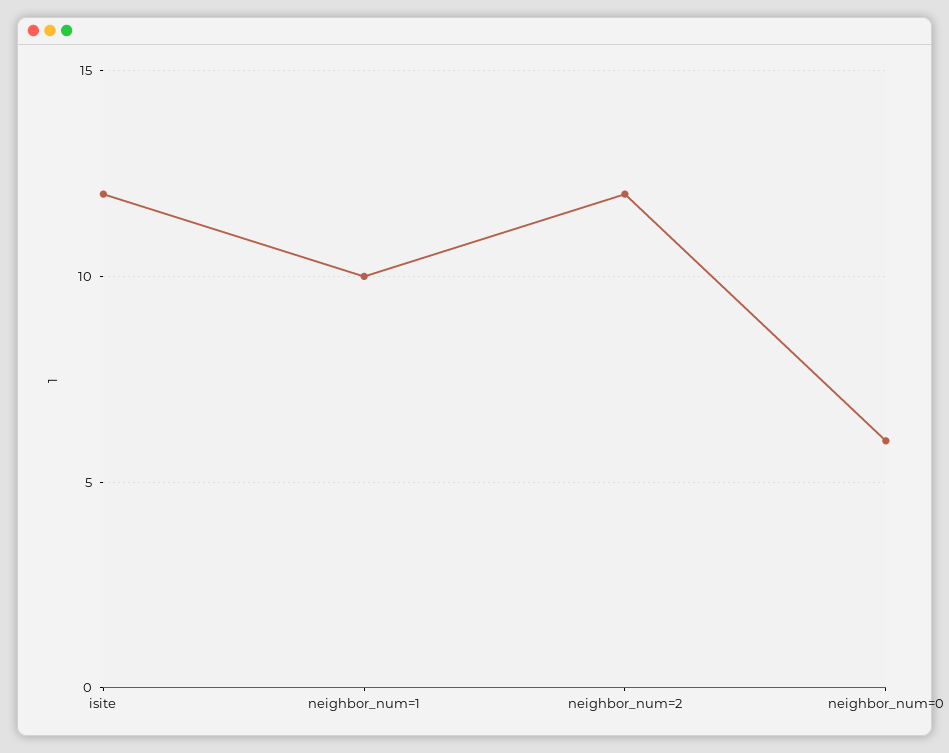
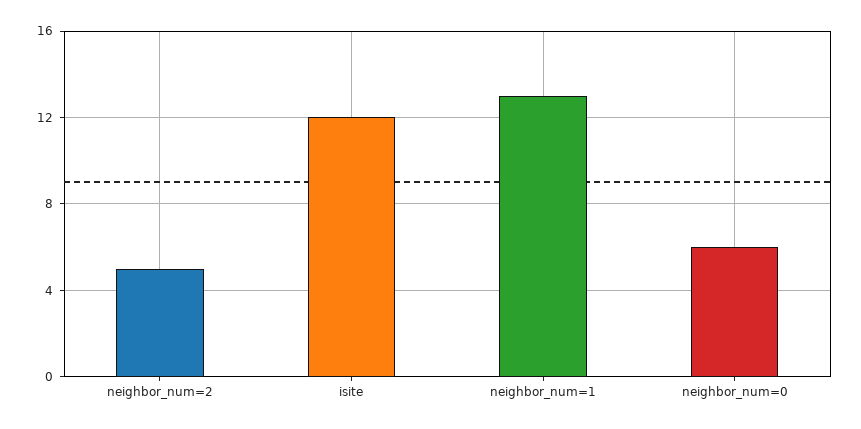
neighbor_num=1: 10 -> 13
neighbor_num=2: 12 -> 5

